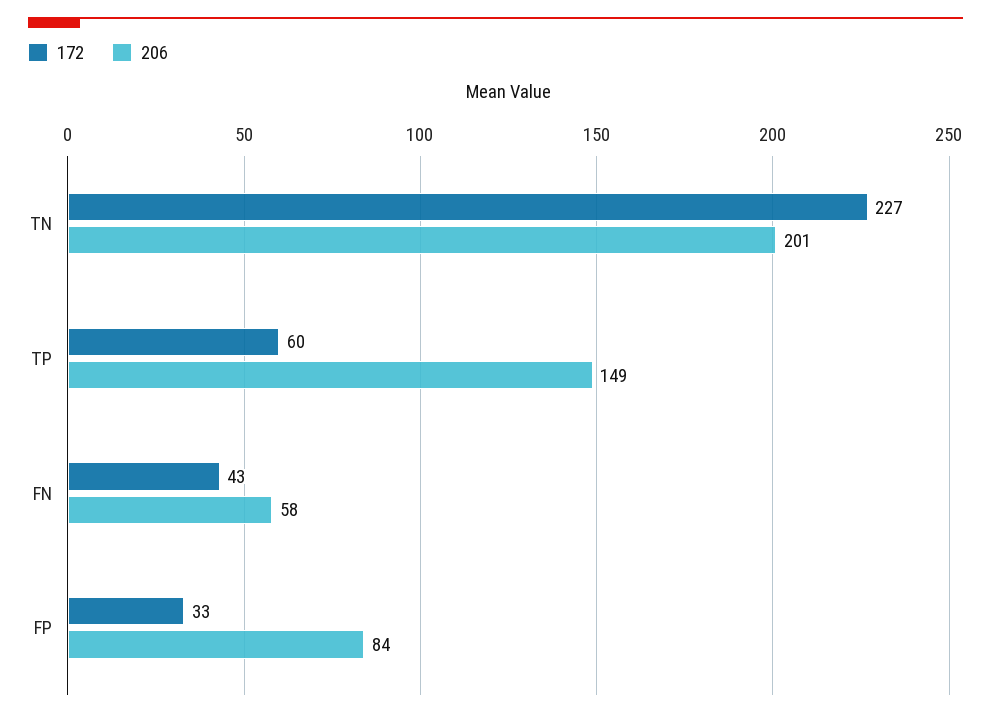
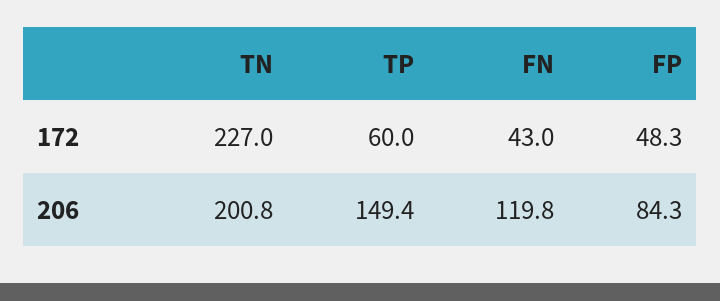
206, FN: 58 -> 119.8
172, FP: 33 -> 48.3

